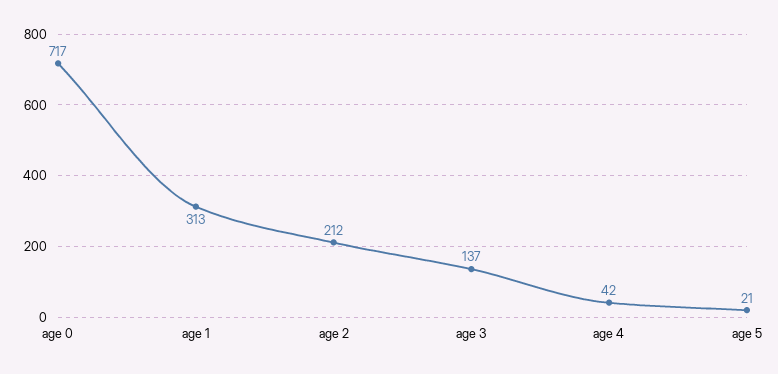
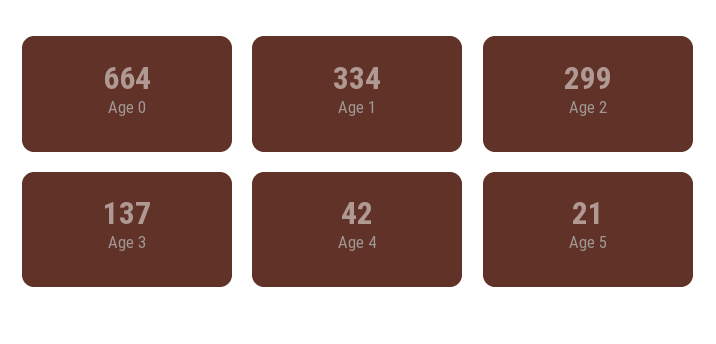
age 0: 717 -> 664
age 1: 313 -> 334
age 2: 212 -> 299

